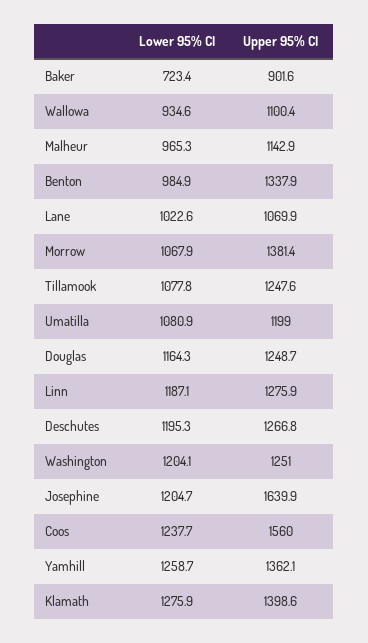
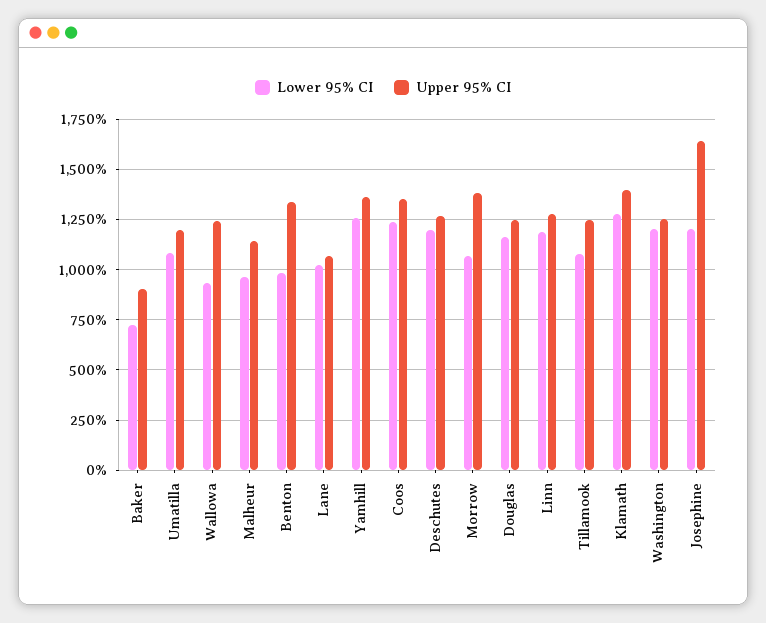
Upper 95% CI, Wallowa: 1100.4 -> 1250
Upper 95% CI, Coos: 1560 -> 1350

